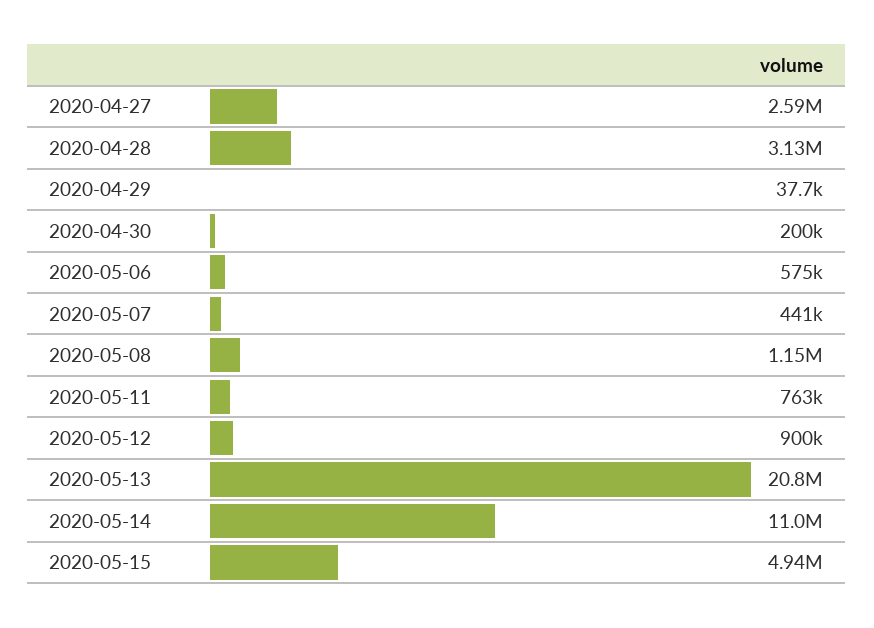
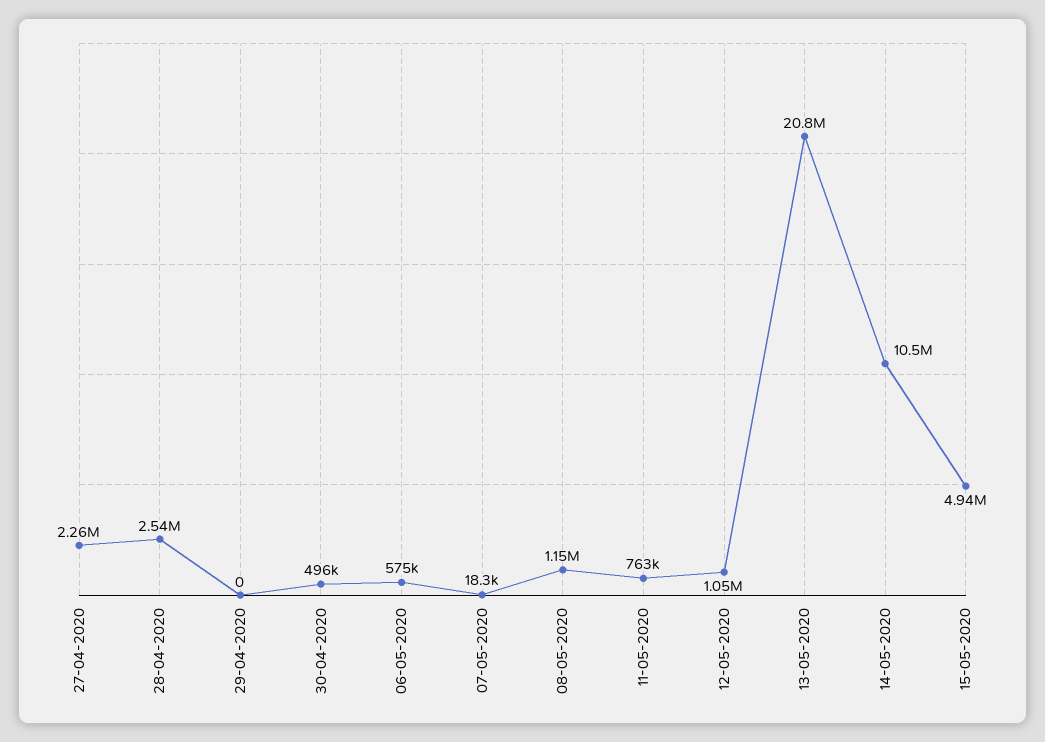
2020-04-27: 2590000 -> 2260000
2020-04-28: 3130000 -> 2540000
2020-04-29: 37700 -> 0
2020-04-30: 200000 -> 496000
2020-05-07: 441000 -> 18300
2020-05-12: 900000 -> 1050000
2020-05-14: 11000000 -> 10500000

